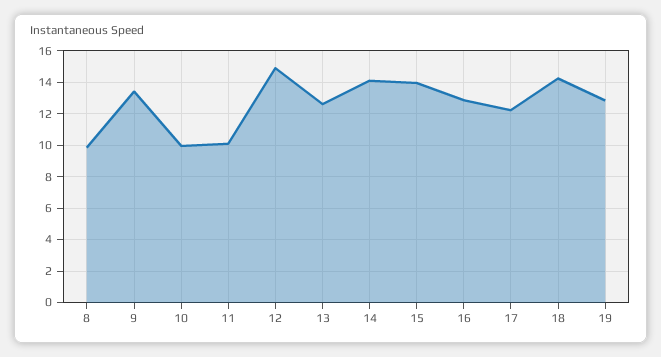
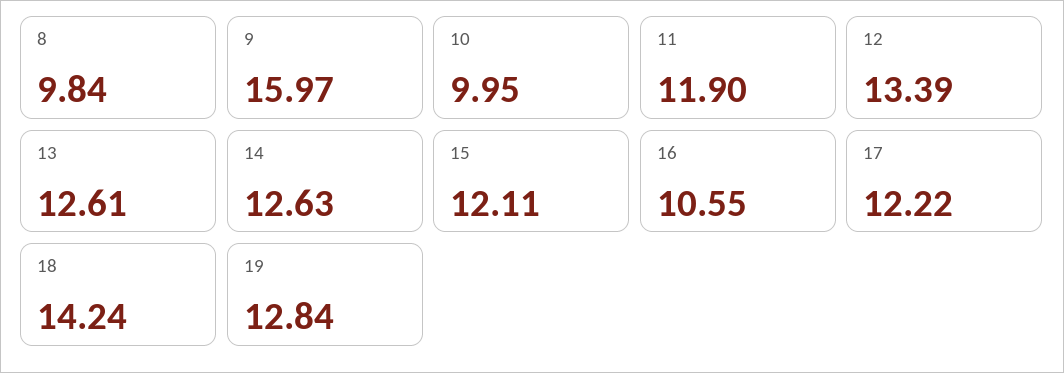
9: 13.5 -> 15.97
11: 10 -> 11.9
12: 15 -> 13.39
14: 14 -> 12.63
15: 14 -> 12.11
16: 13 -> 10.55

